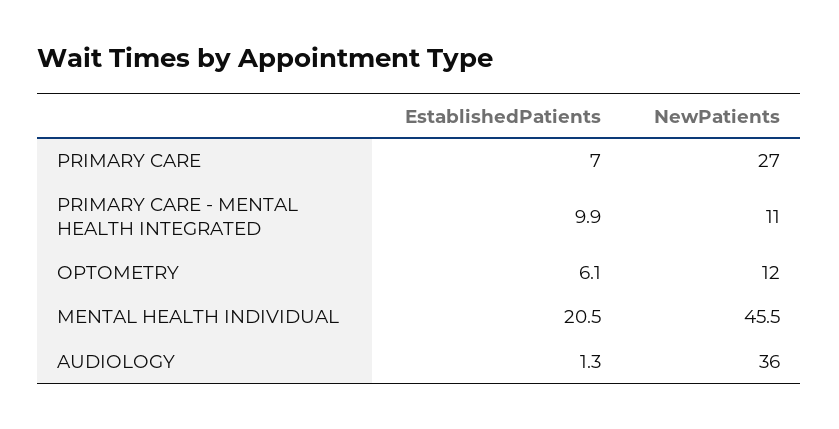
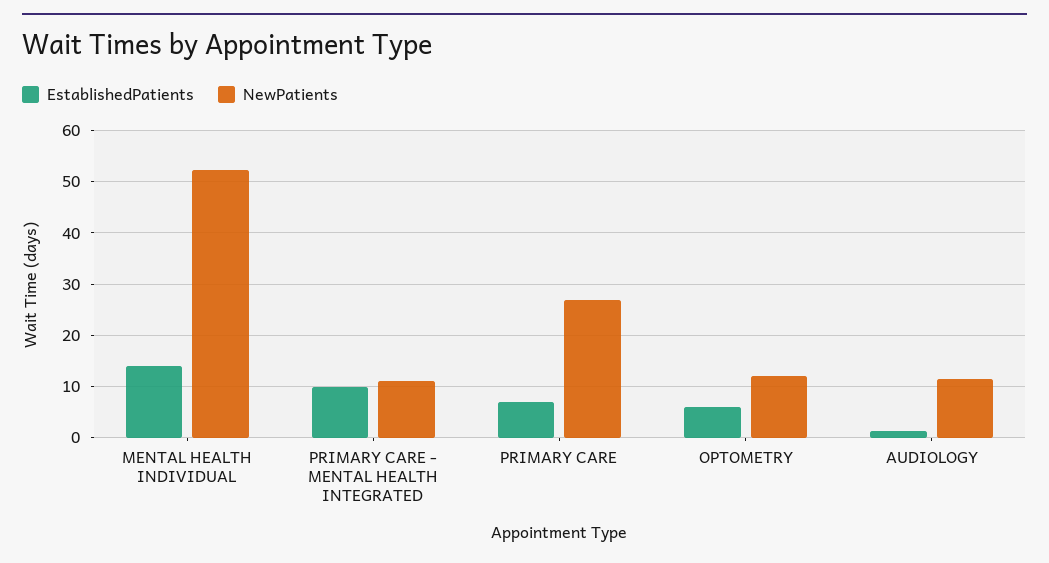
EstablishedPatients, MENTAL HEALTH INDIVIDUAL: 20.5 -> 14
NewPatients, MENTAL HEALTH INDIVIDUAL: 45.5 -> 52
NewPatients, AUDIOLOGY: 36 -> 12

